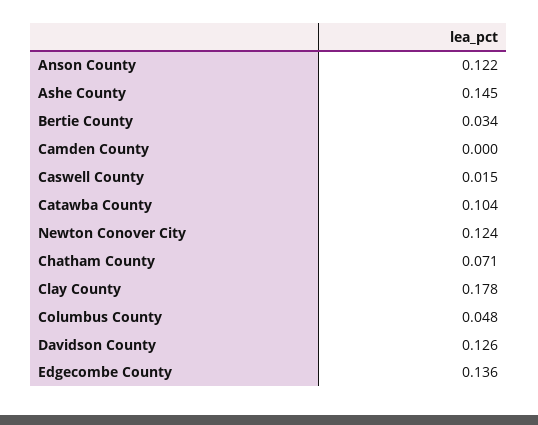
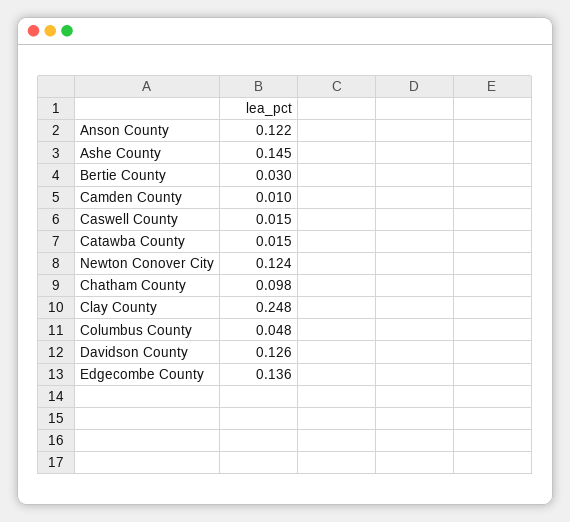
Bertie County: 0.034 -> 0.03
Camden County: 0 -> 0.01
Catawba County: 0.104 -> 0.015
Chatham County: 0.071 -> 0.098
Clay County: 0.178 -> 0.248

